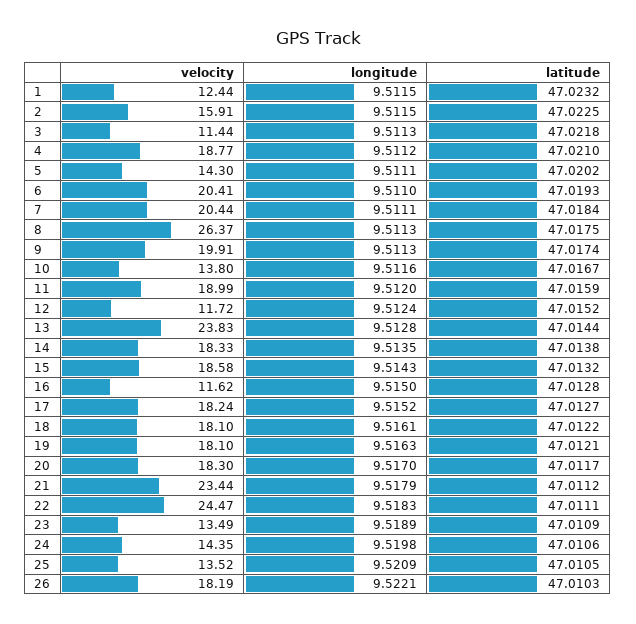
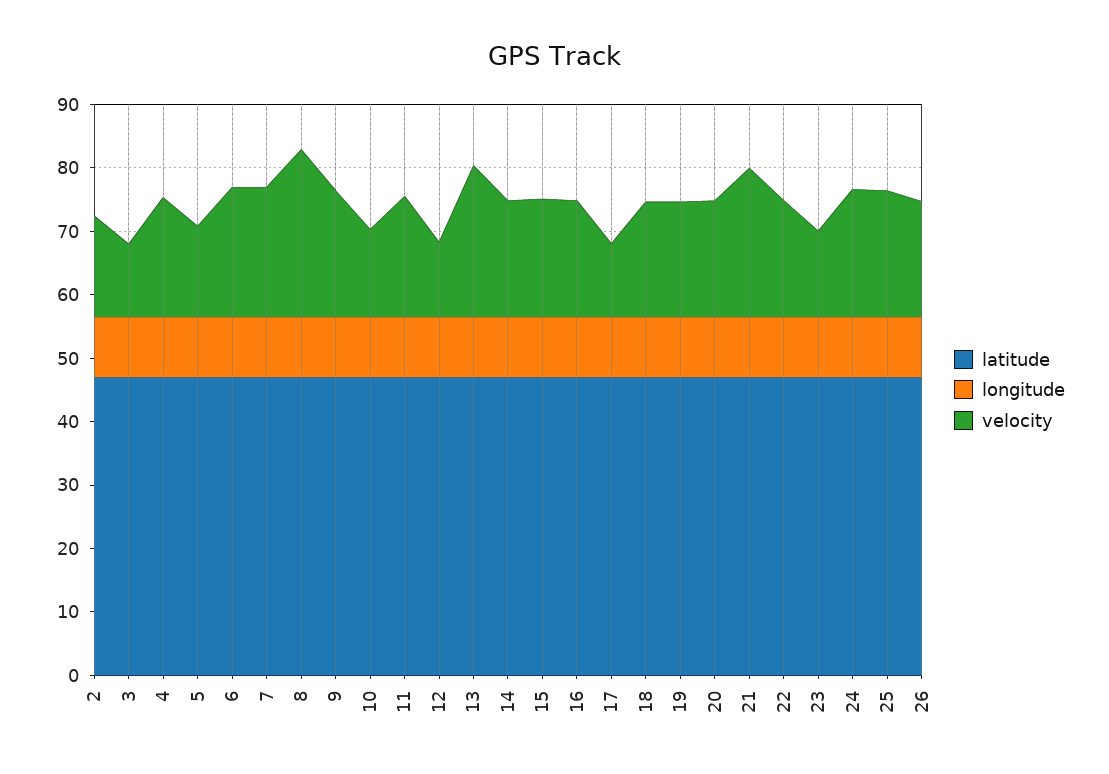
velocity, 1: 12.44 -> none
longitude, 1: 9.5115 -> none
latitude, 1: 47.0232 -> none
velocity, 16: 11.62 -> 18
velocity, 17: 18.24 -> 12
velocity, 22: 24.47 -> 18
velocity, 24: 14.35 -> 20
velocity, 25: 13.52 -> 20

